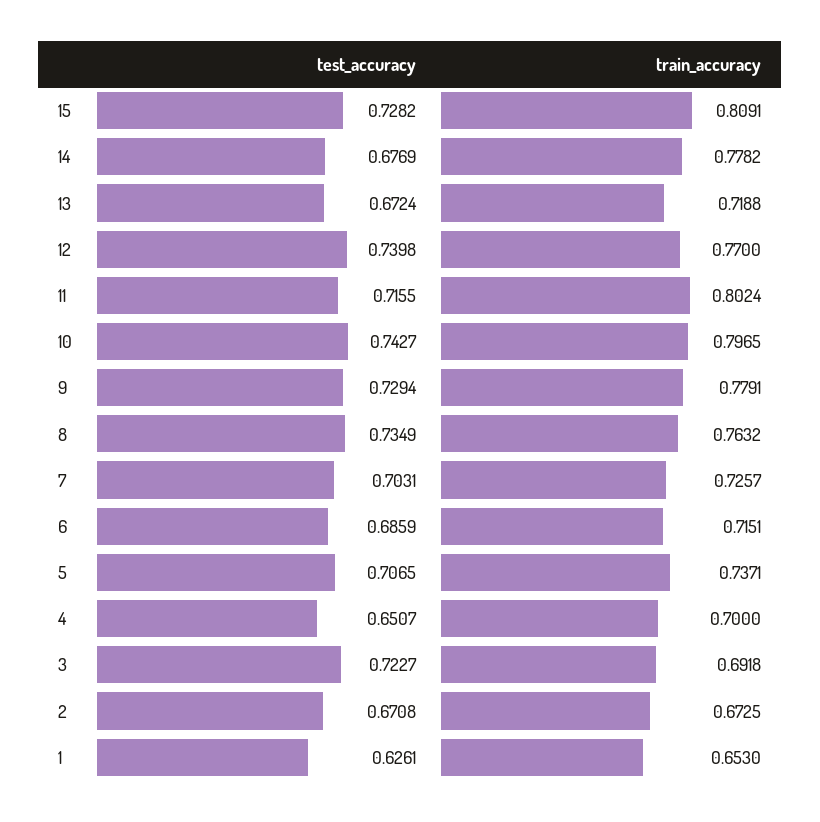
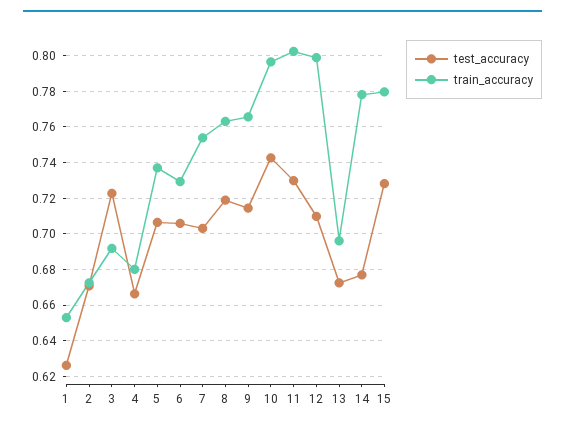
train_accuracy, 15: 0.8091 -> 0.78
train_accuracy, 13: 0.7188 -> 0.695
test_accuracy, 12: 0.7398 -> 0.71
train_accuracy, 12: 0.77 -> 0.8
test_accuracy, 11: 0.7155 -> 0.73
test_accuracy, 9: 0.7294 -> 0.715
train_accuracy, 9: 0.7791 -> 0.765
test_accuracy, 8: 0.7349 -> 0.72
train_accuracy, 7: 0.7257 -> 0.755
test_accuracy, 6: 0.6859 -> 0.705
train_accuracy, 6: 0.7151 -> 0.73
test_accuracy, 4: 0.6507 -> 0.665
train_accuracy, 4: 0.7 -> 0.68

